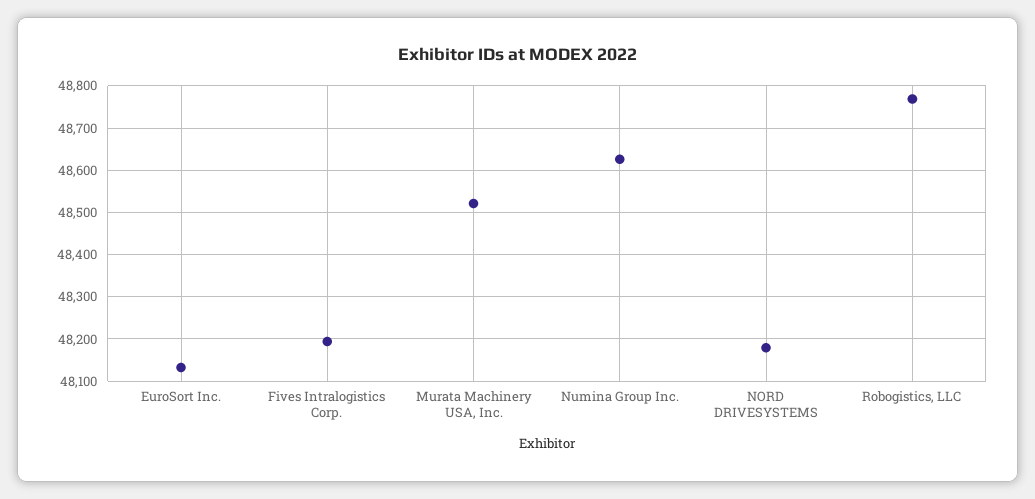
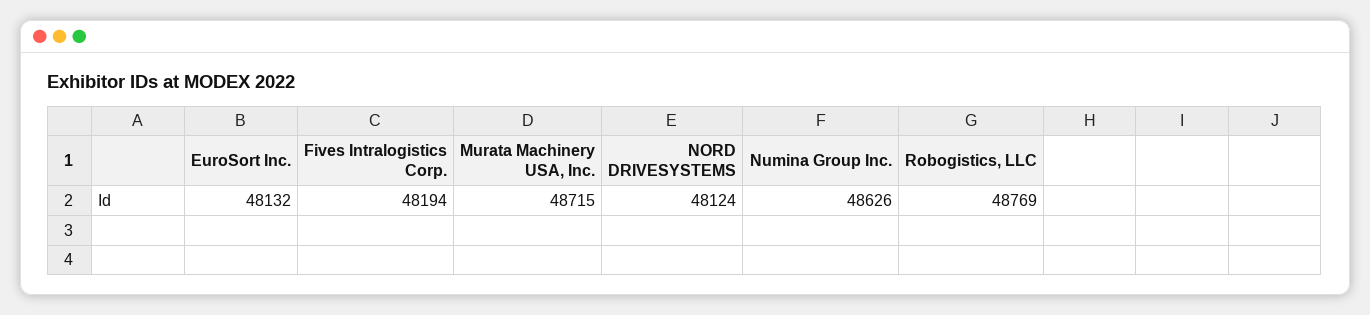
Murata Machinery USA, Inc.: 48520 -> 48715
NORD DRIVESYSTEMS: 48180 -> 48124

